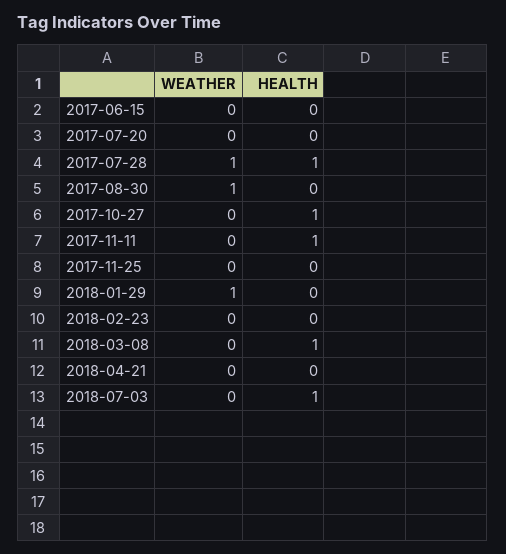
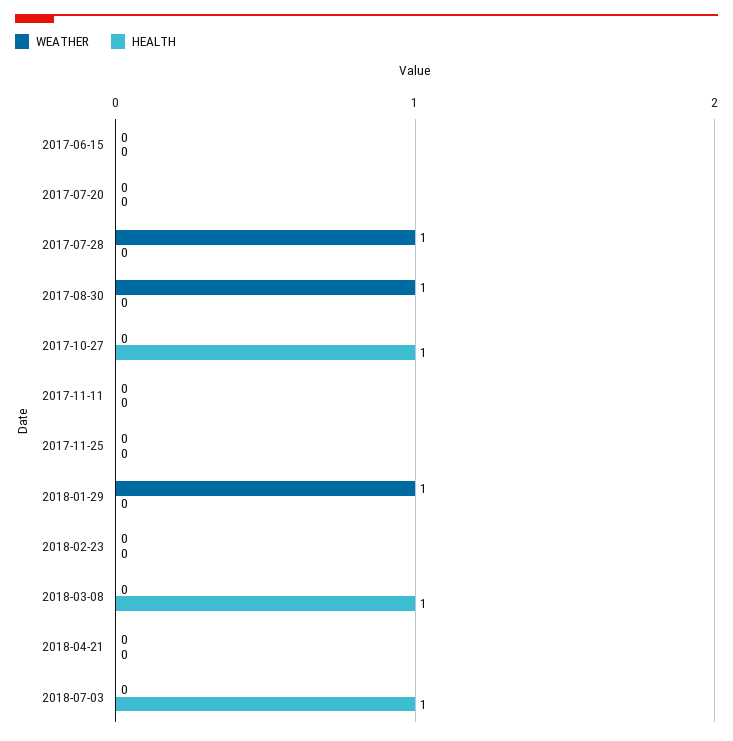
HEALTH, 2017-07-28: 1 -> 0
HEALTH, 2017-11-11: 1 -> 0

